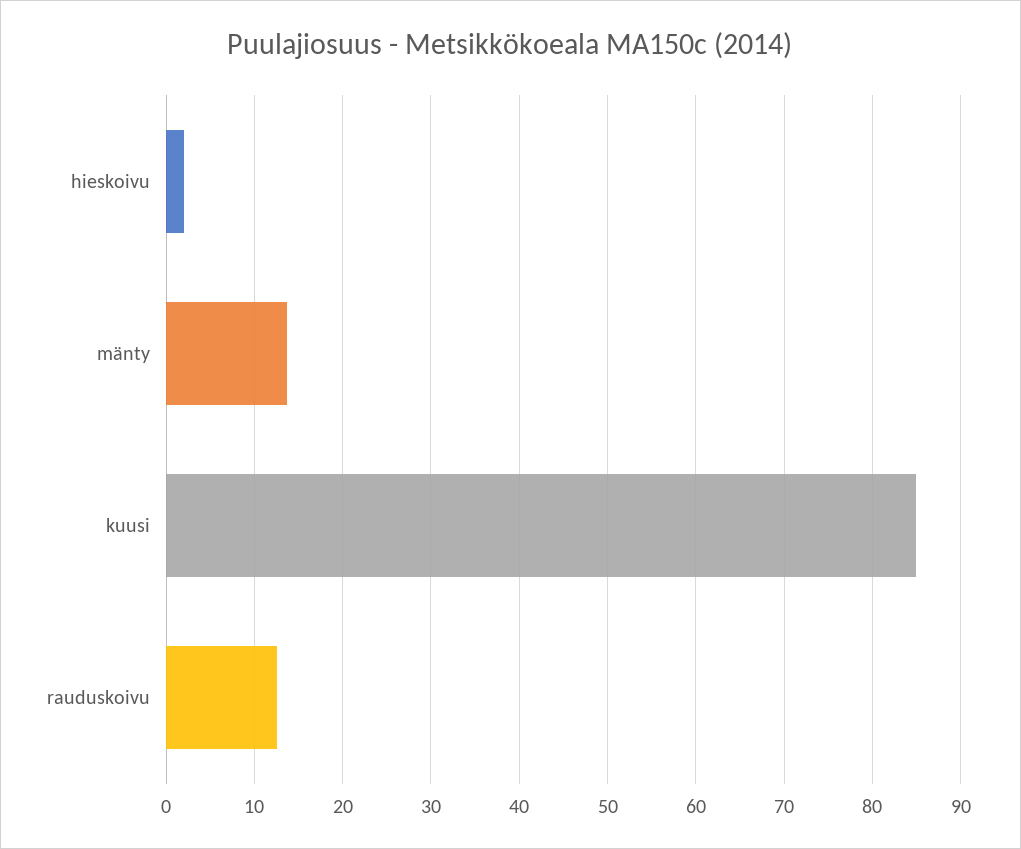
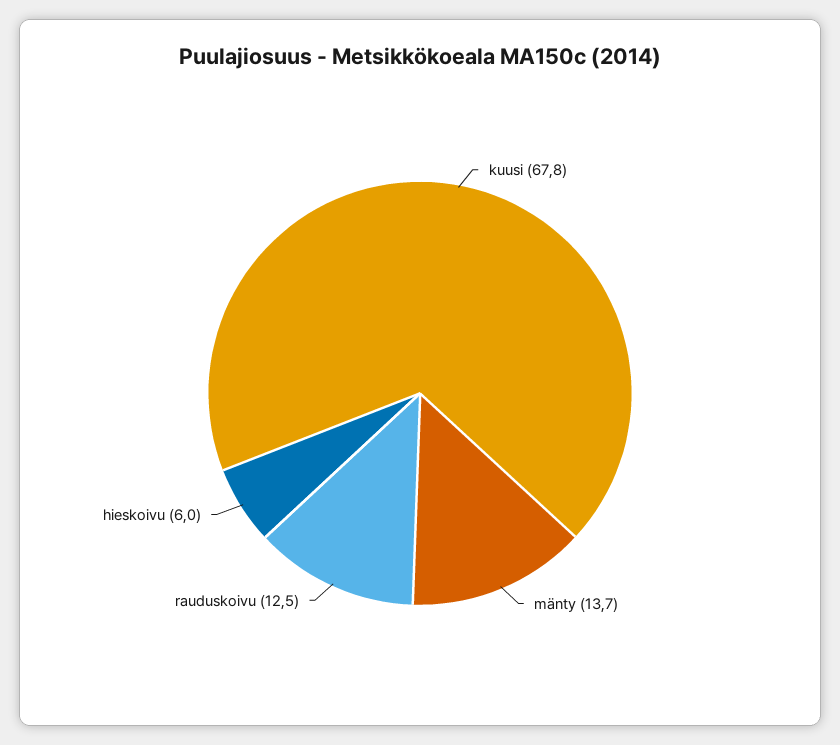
hieskoivu: 2 -> 6
kuusi: 85 -> 67.8

